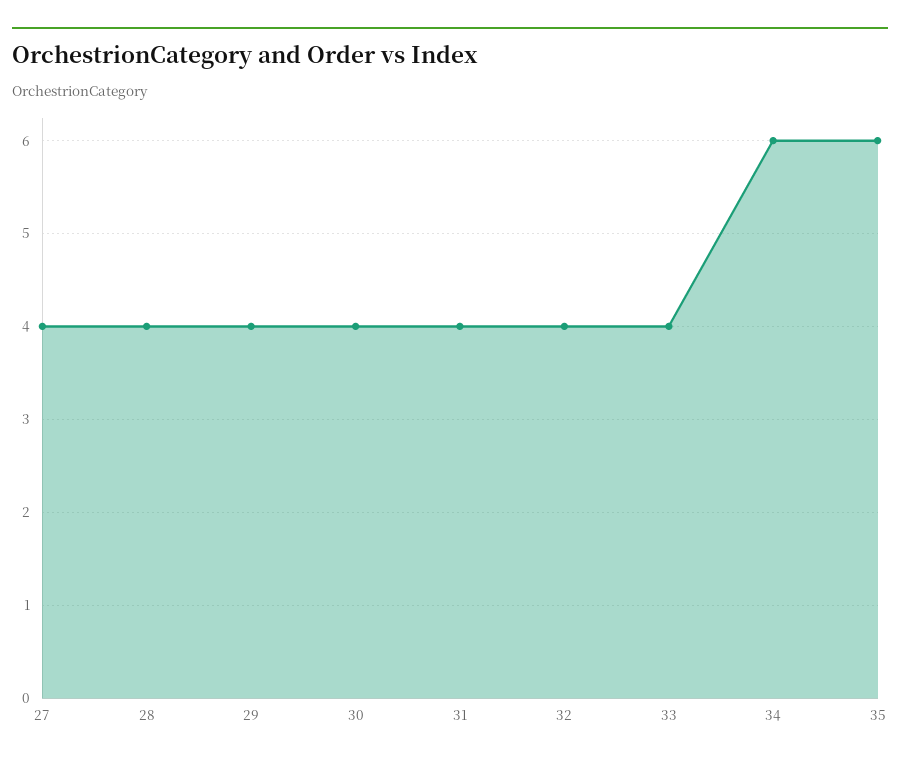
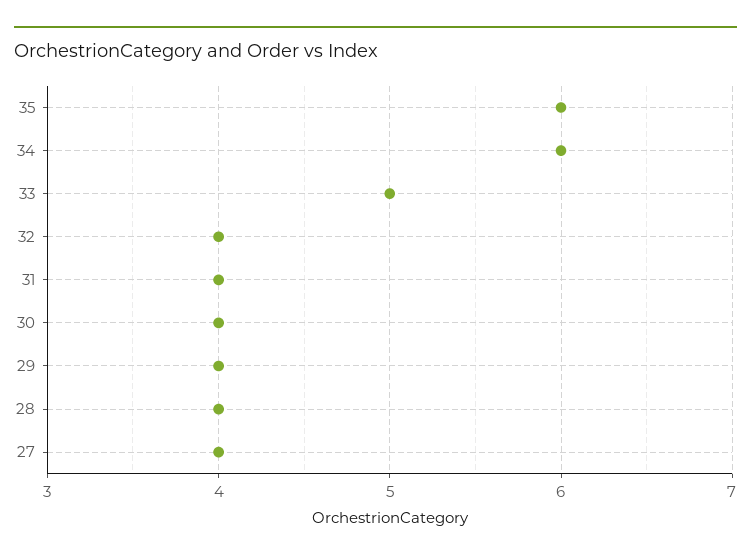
33: 4 -> 5

